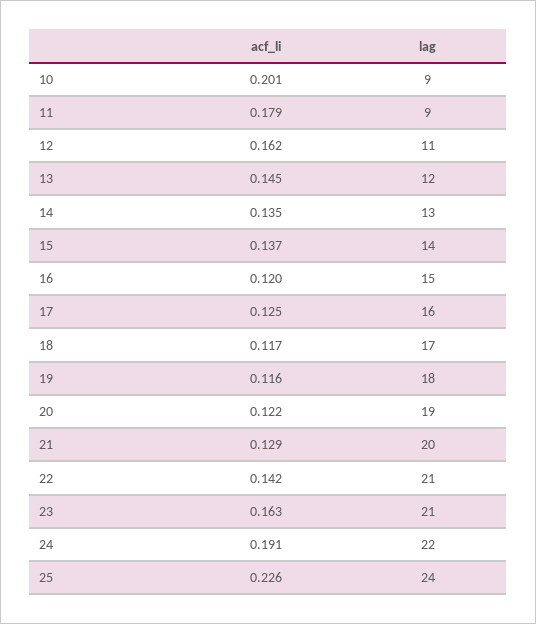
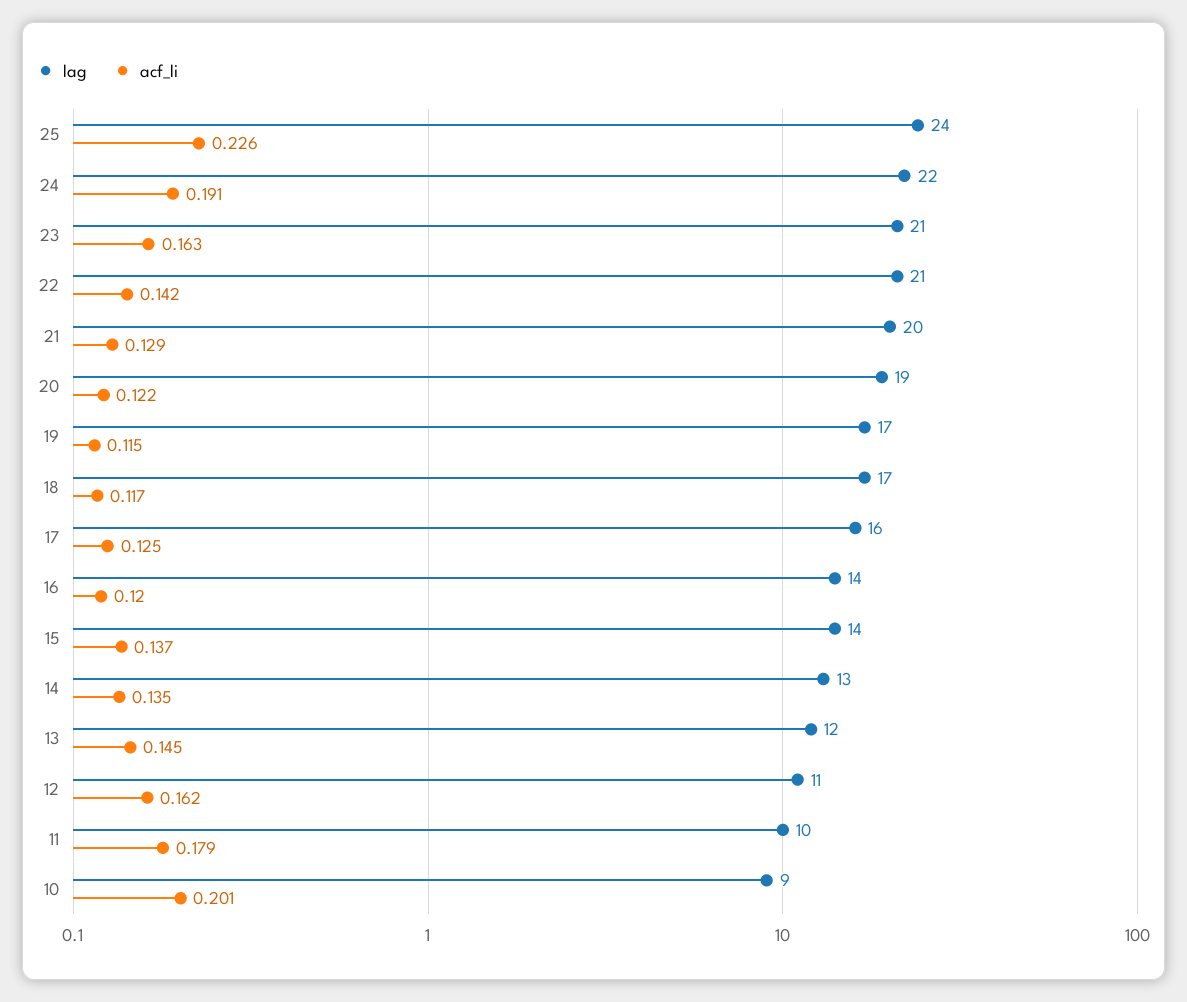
lag, 11: 9 -> 10
lag, 16: 15 -> 14
acf_li, 19: 0.116 -> 0.115
lag, 19: 18 -> 17

